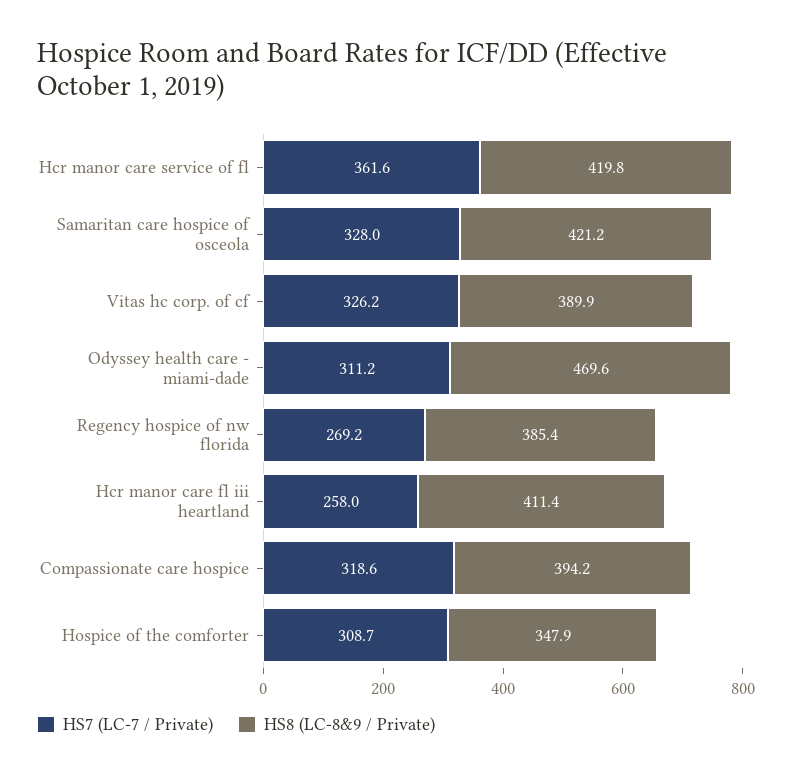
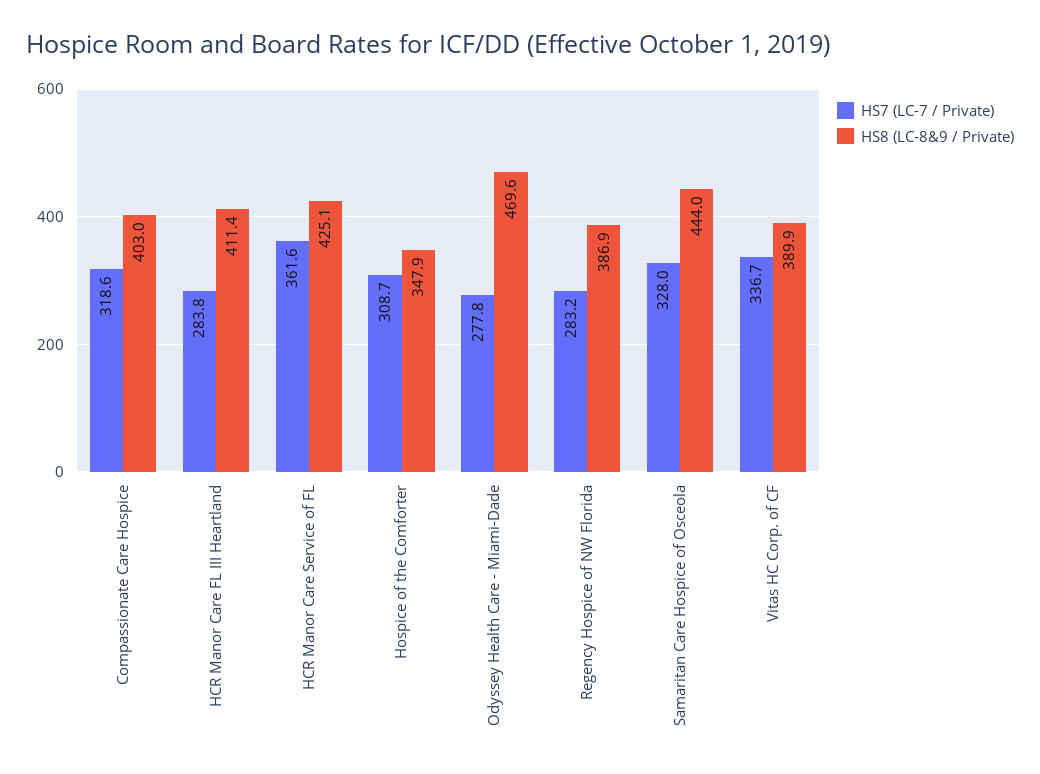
HS8 (LC-8&9 / Private), Hcr manor care service of fl: 419.8 -> 425.1
HS8 (LC-8&9 / Private), Samaritan care hospice of osceola: 421.2 -> 444
HS7 (LC-7 / Private), Vitas hc corp. of cf: 326.2 -> 336.7
HS7 (LC-7 / Private), Odyssey health care - miami-dade: 311.2 -> 277.8
HS7 (LC-7 / Private), Regency hospice of nw florida: 269.2 -> 283.2
HS8 (LC-8&9 / Private), Regency hospice of nw florida: 385.4 -> 386.9
HS7 (LC-7 / Private), Hcr manor care fl iii heartland: 258 -> 283.8
HS8 (LC-8&9 / Private), Compassionate care hospice: 394.2 -> 403

